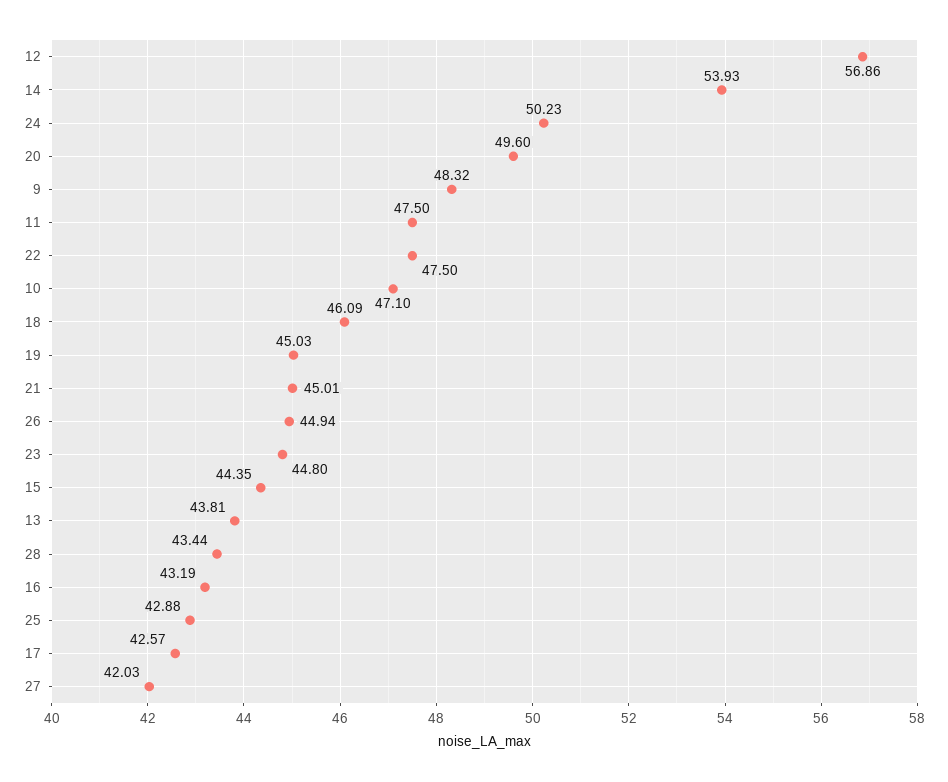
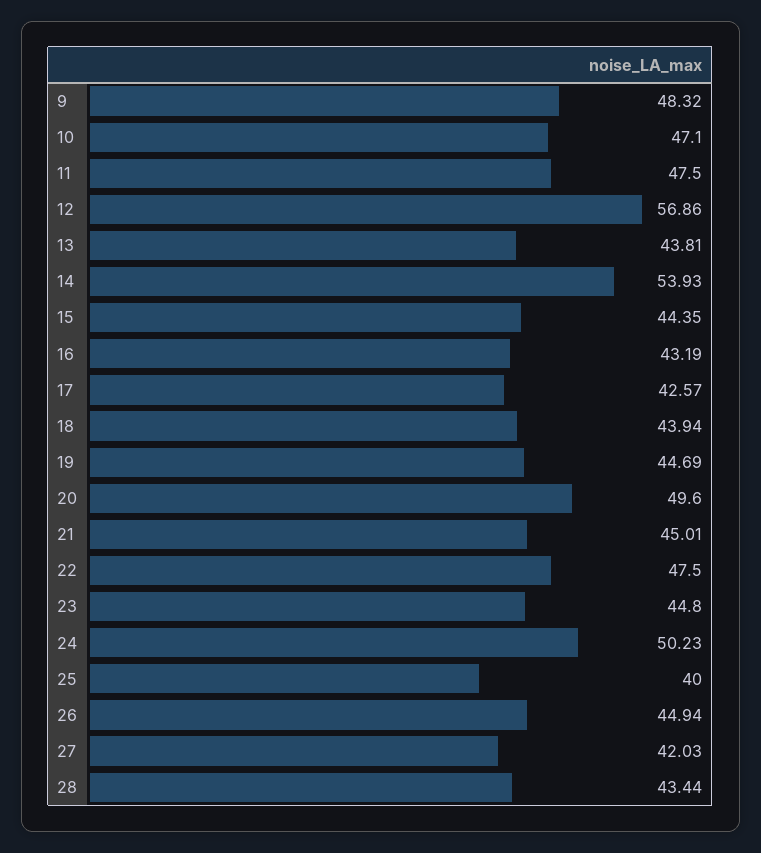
18: 46.09 -> 43.94
19: 45.03 -> 44.69
25: 42.88 -> 40

